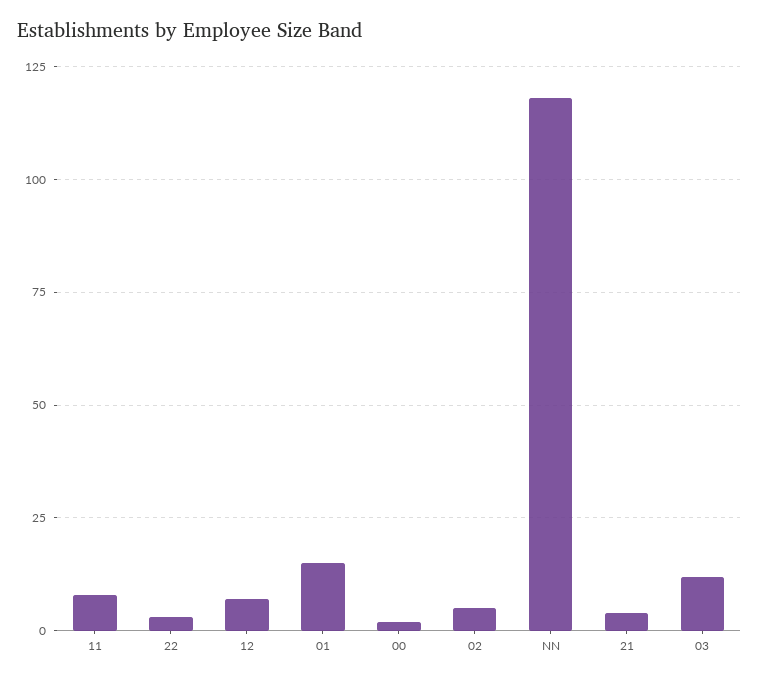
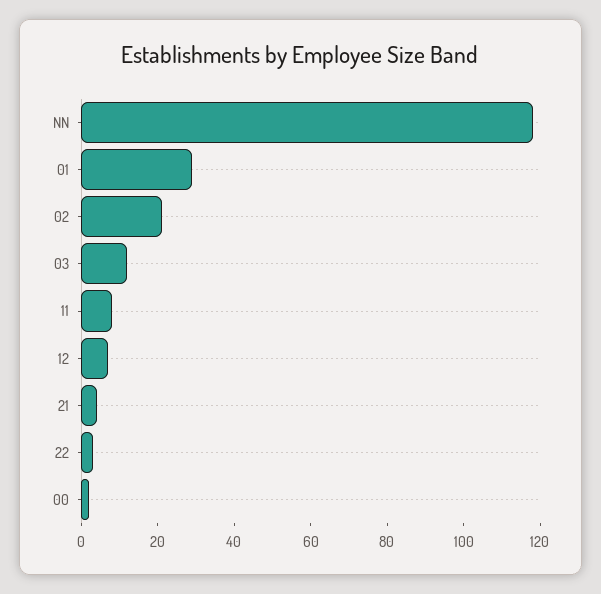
01: 15 -> 30
02: 5 -> 20

